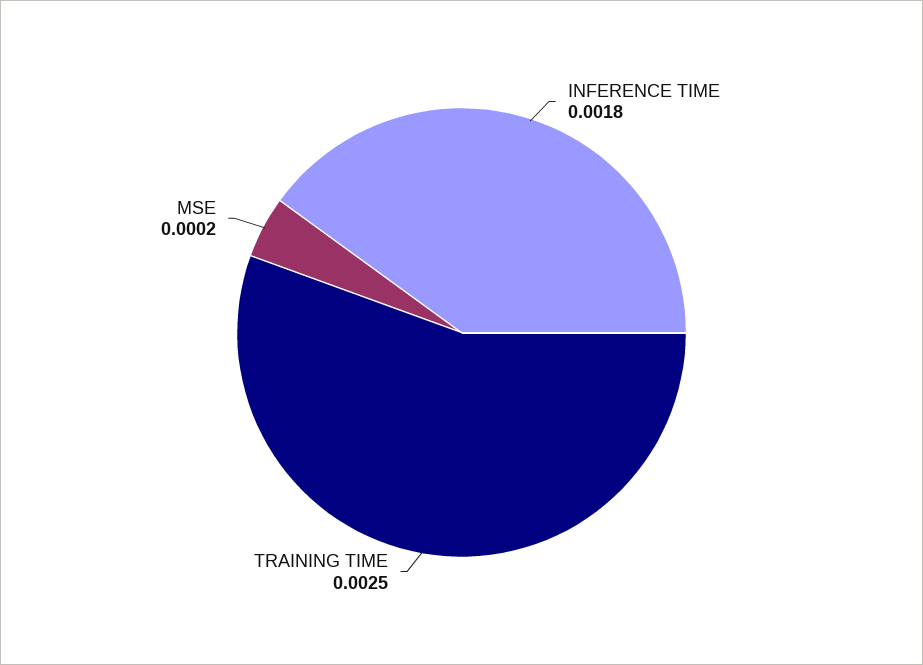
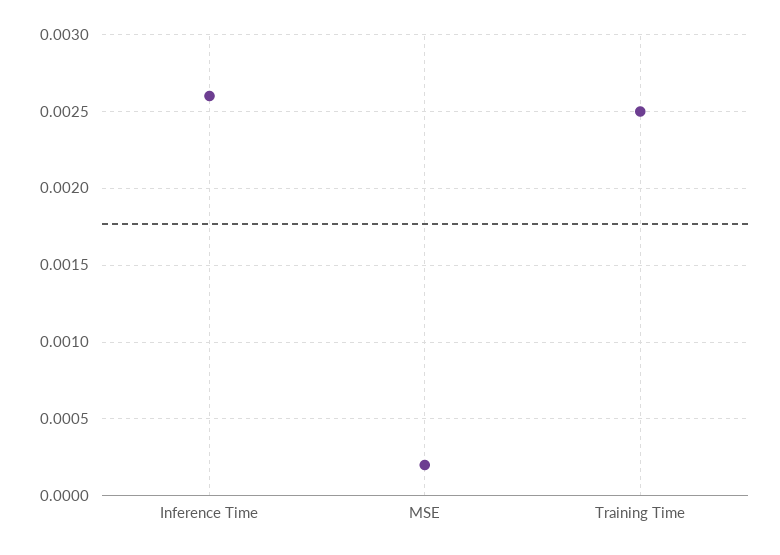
INFERENCE TIME: 0.0018 -> 0.0026

